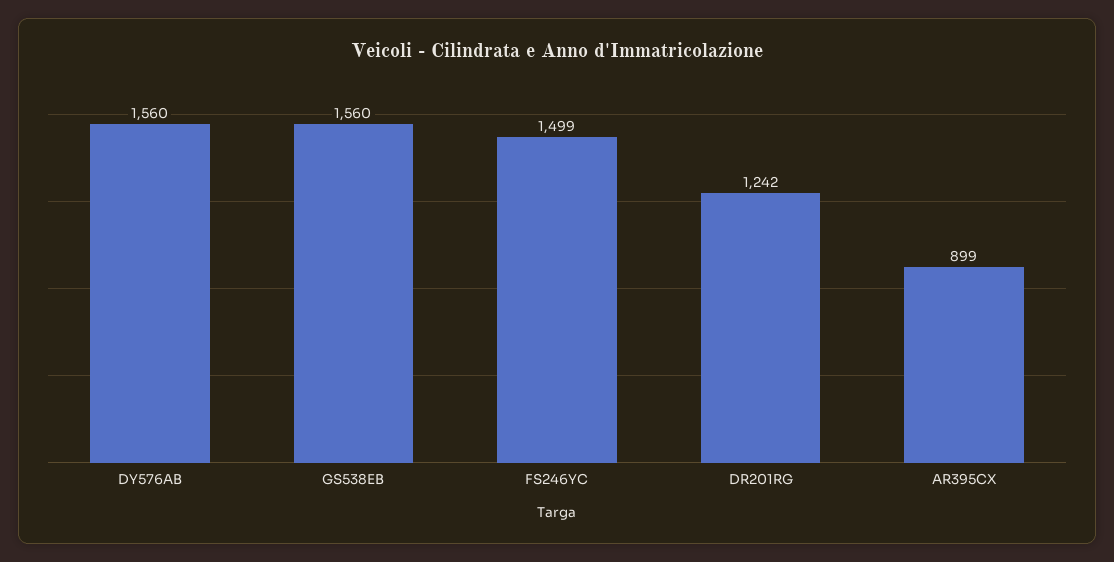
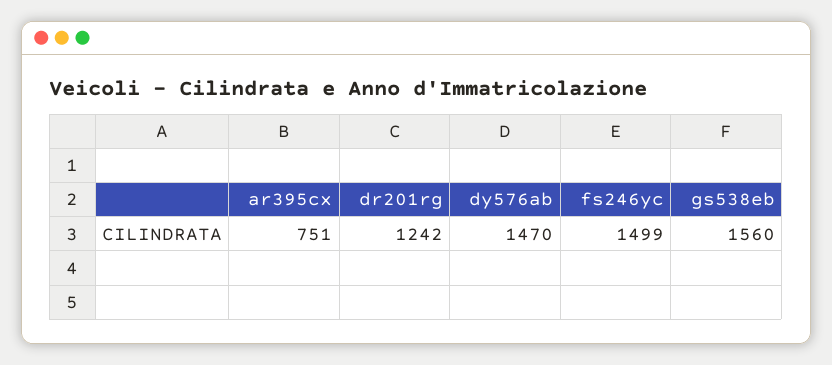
DY576AB: 1560 -> 1470
AR395CX: 899 -> 751

